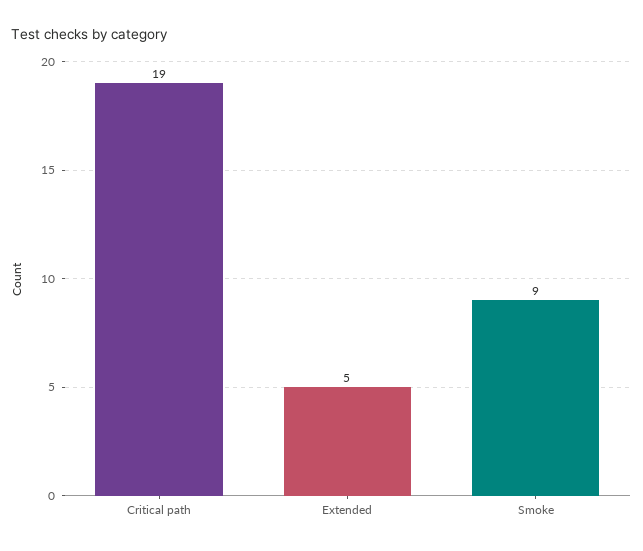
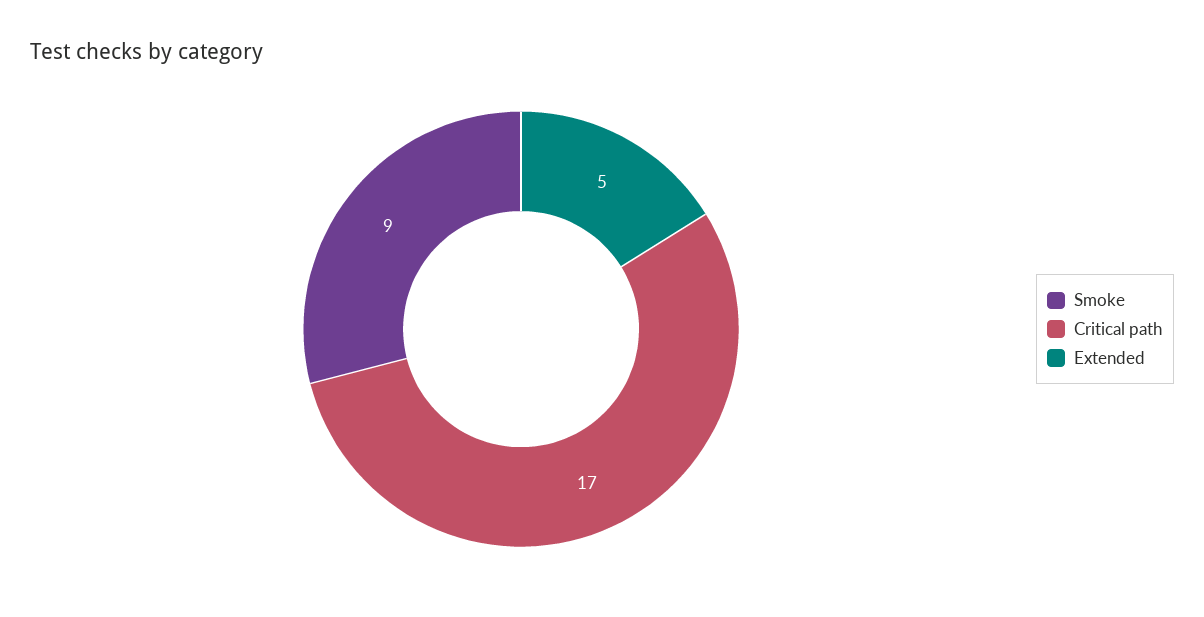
Critical path: 19 -> 17

